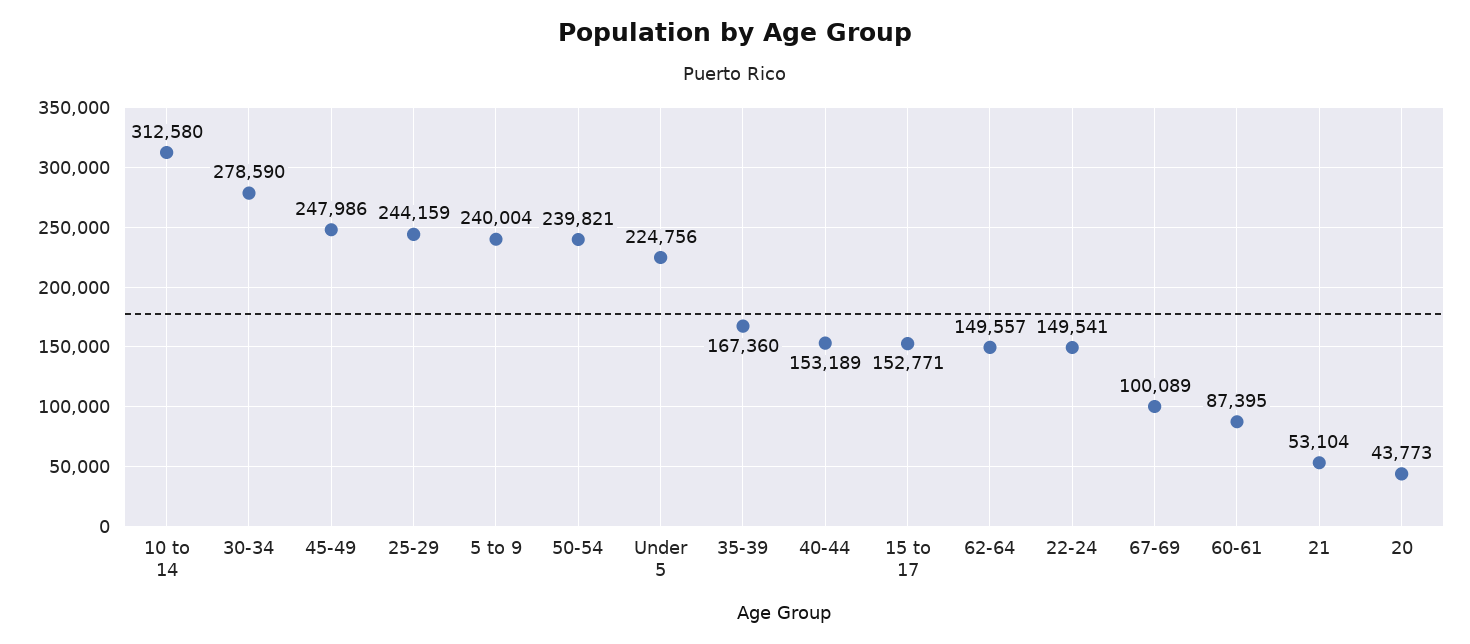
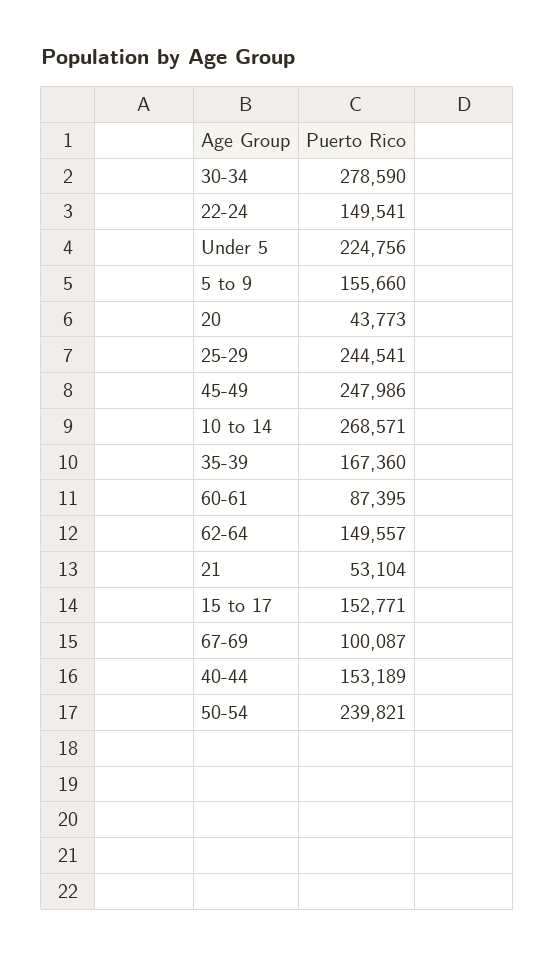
10 to 14: 312580 -> 268571
25-29: 244159 -> 244541
5 to 9: 240004 -> 155660
67-69: 100089 -> 100087

